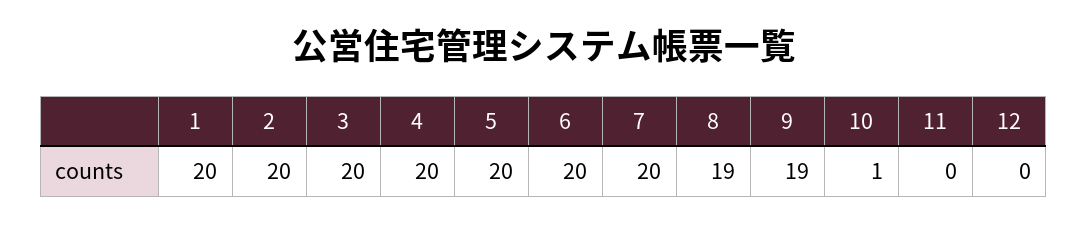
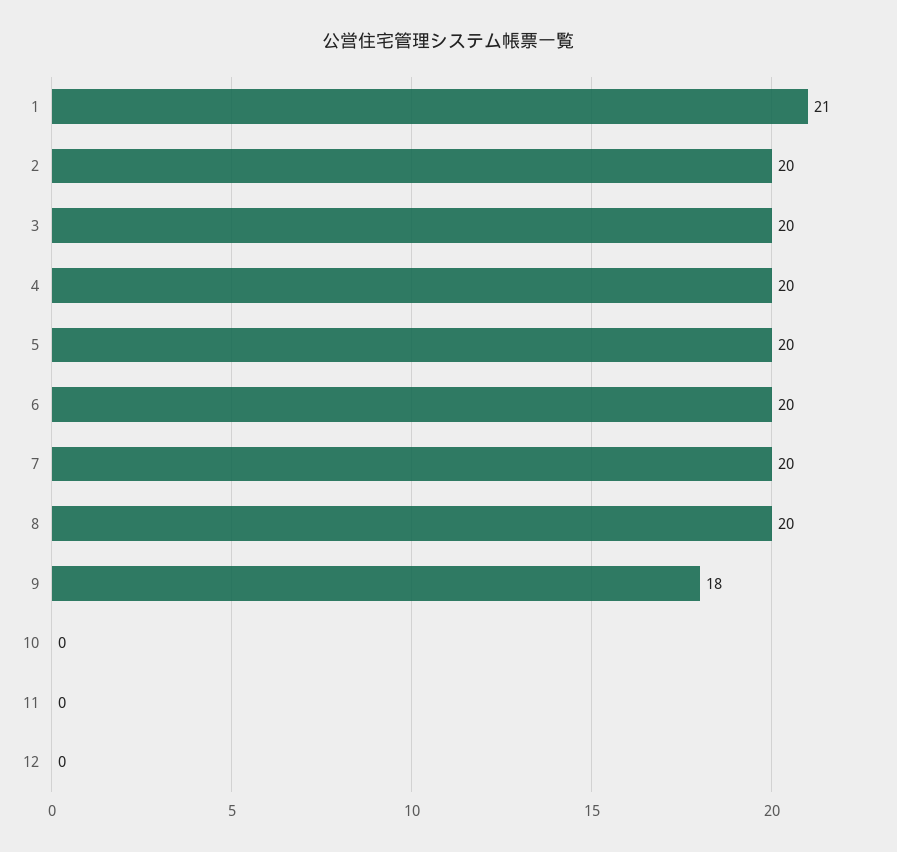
1: 20 -> 21
8: 19 -> 20
9: 19 -> 18
10: 1 -> 0

